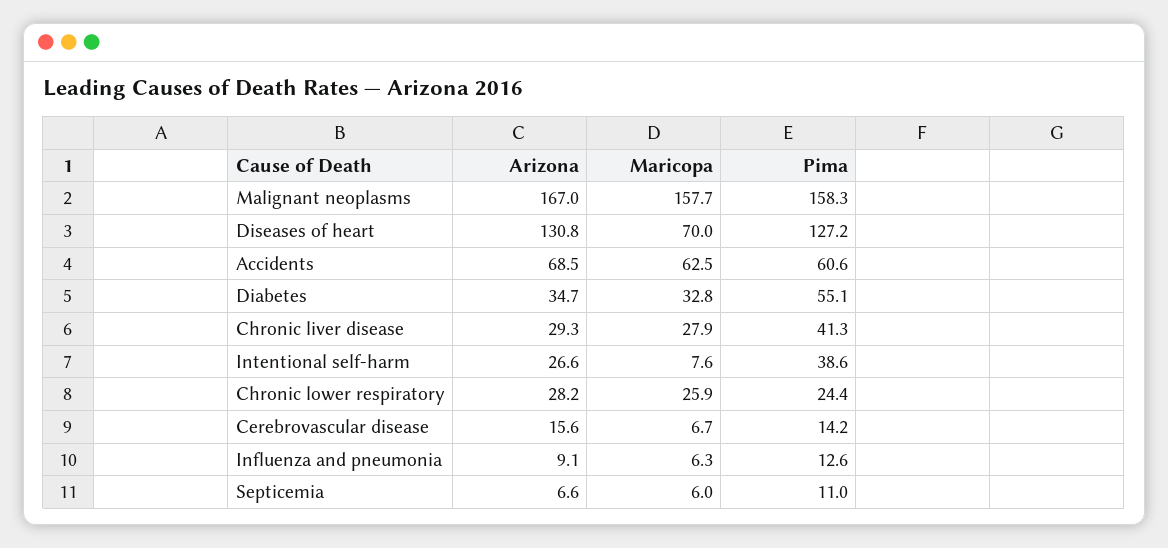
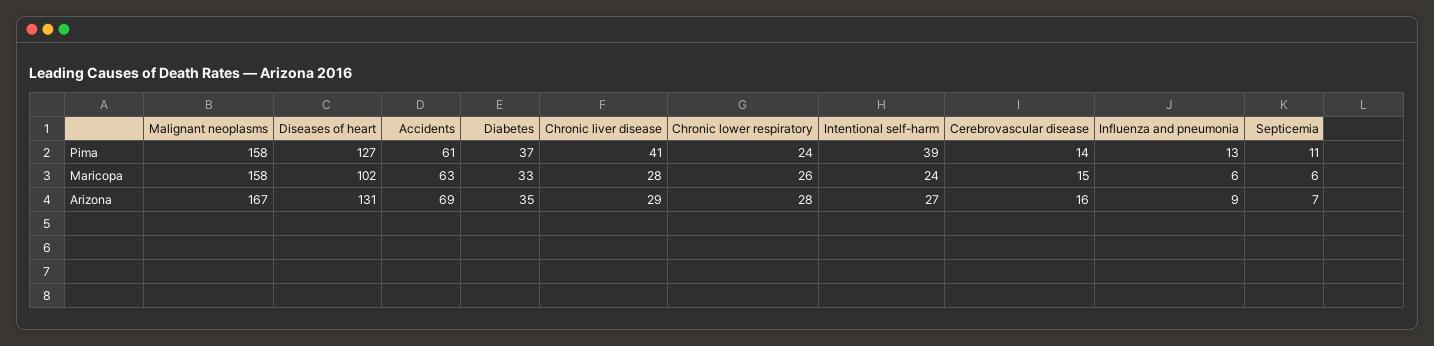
Maricopa, Diseases of heart: 70 -> 102
Pima, Diabetes: 55.1 -> 37
Maricopa, Intentional self-harm: 7.6 -> 24
Maricopa, Cerebrovascular disease: 6.7 -> 15

